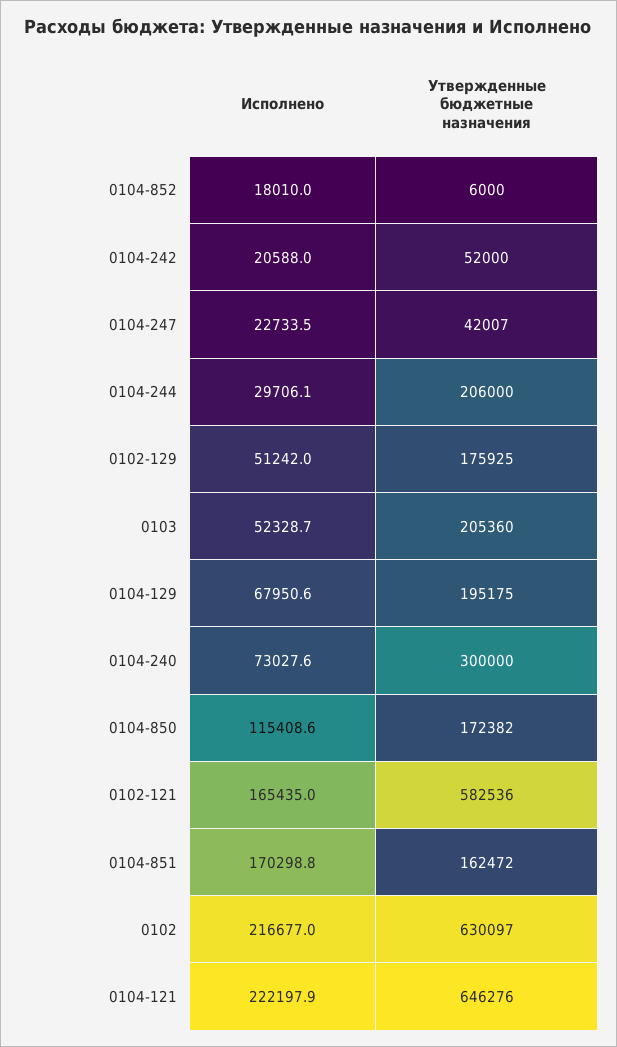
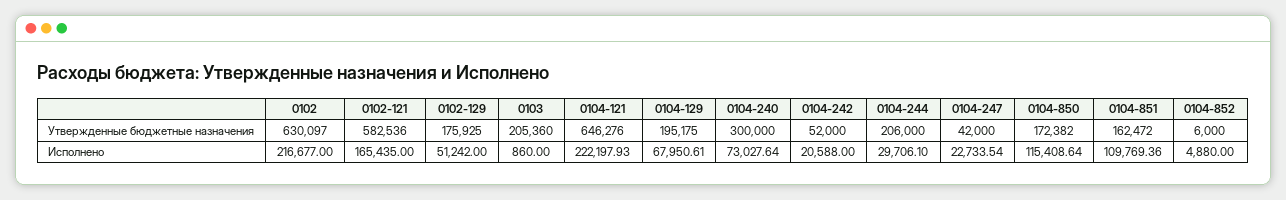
Исполнено, 0104-852: 18010 -> 4880
Утвержденные бюджетные назначения, 0104-247: 42007 -> 42000
Исполнено, 0103: 52328.7 -> 860
Исполнено, 0104-851: 170298.8 -> 109769.36

